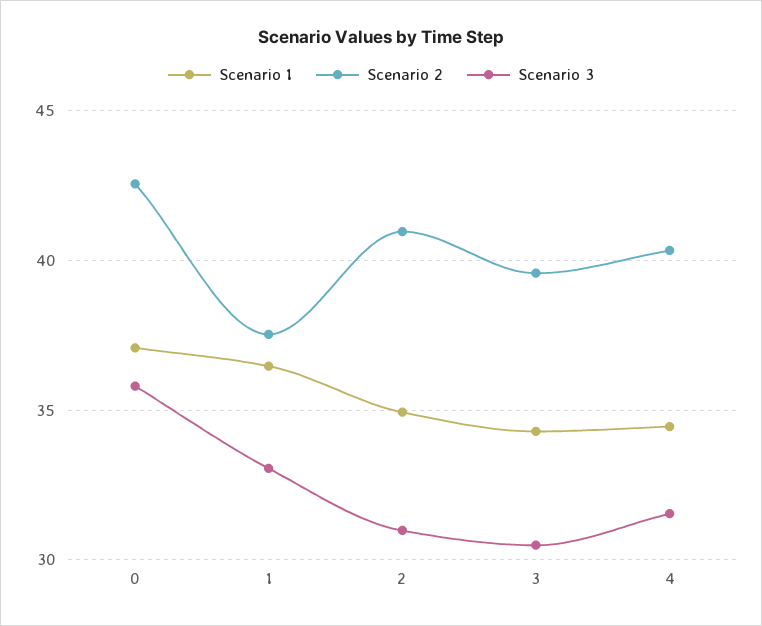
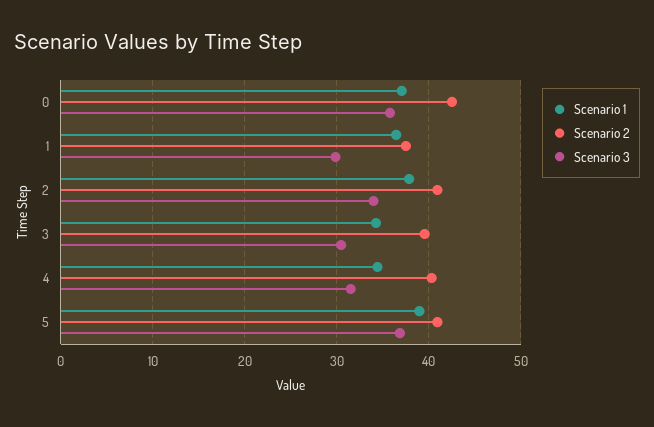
Scenario 3, 1: 33 -> 30
Scenario 1, 2: 35 -> 38
Scenario 3, 2: 31 -> 34
Scenario 1, 5: none -> 39
Scenario 2, 5: none -> 41
Scenario 3, 5: none -> 37

